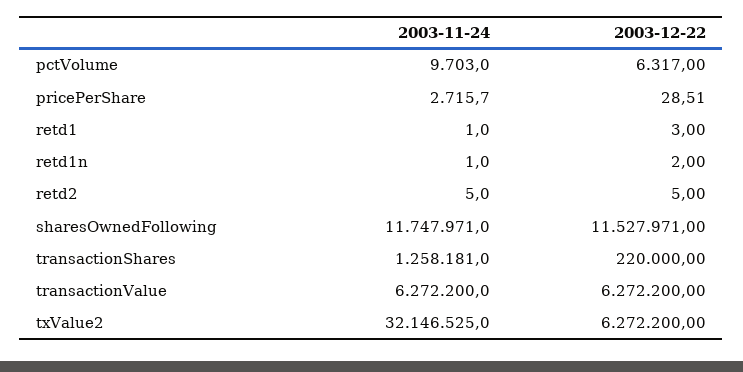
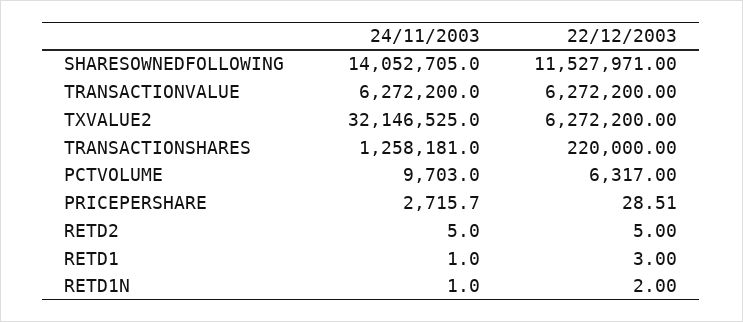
2003-11-24, sharesOwnedFollowing: 11747971 -> 14052705

